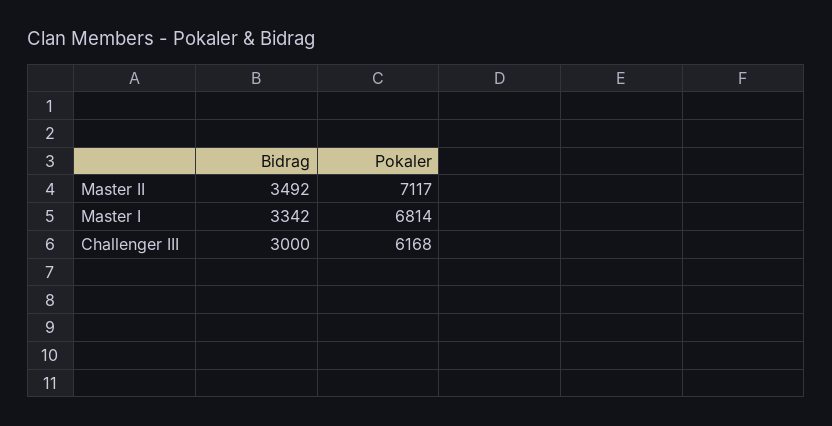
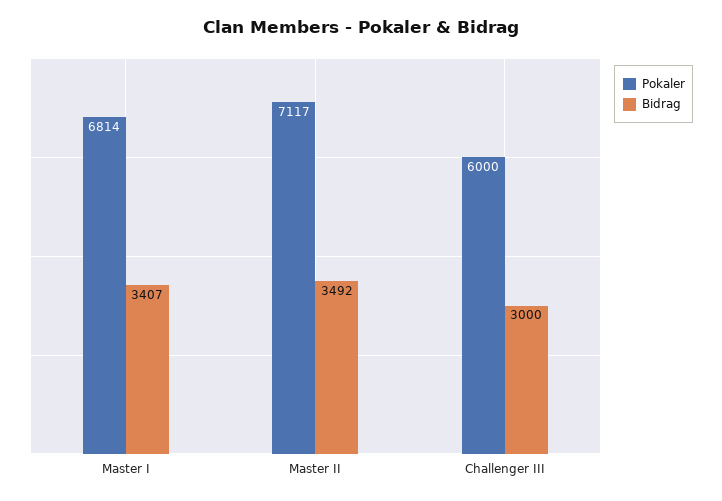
Bidrag, Master I: 3342 -> 3407
Pokaler, Challenger III: 6168 -> 6000

